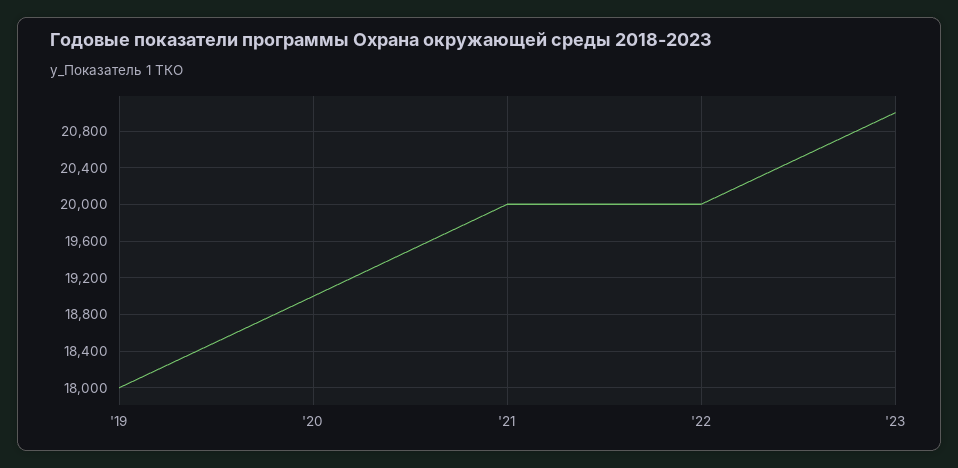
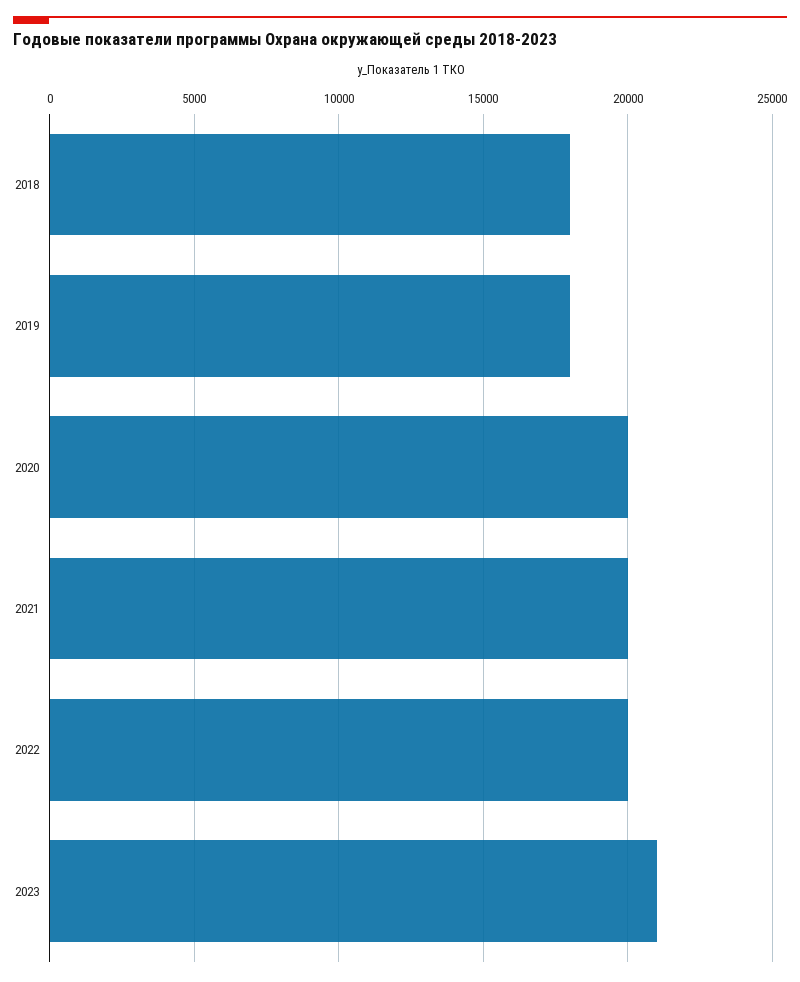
'20: 19000 -> 20000
2018: none -> 18000

